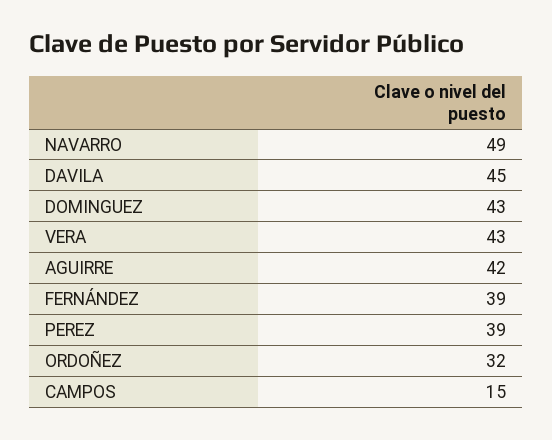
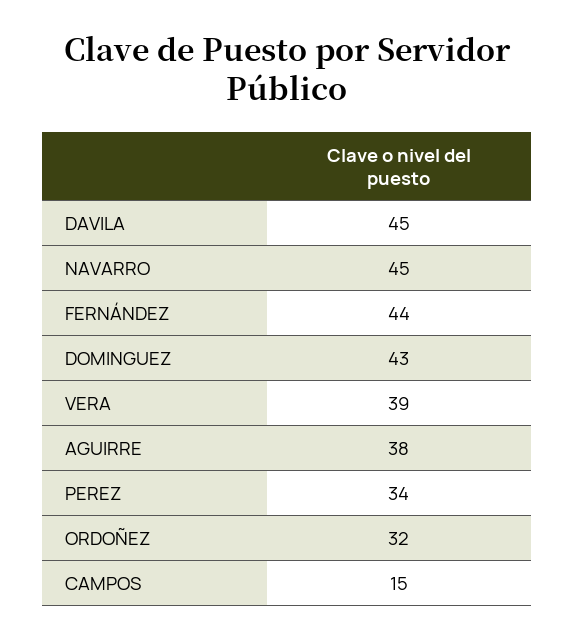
NAVARRO: 49 -> 45
VERA: 43 -> 39
AGUIRRE: 42 -> 38
FERNÁNDEZ: 39 -> 44
PEREZ: 39 -> 34

